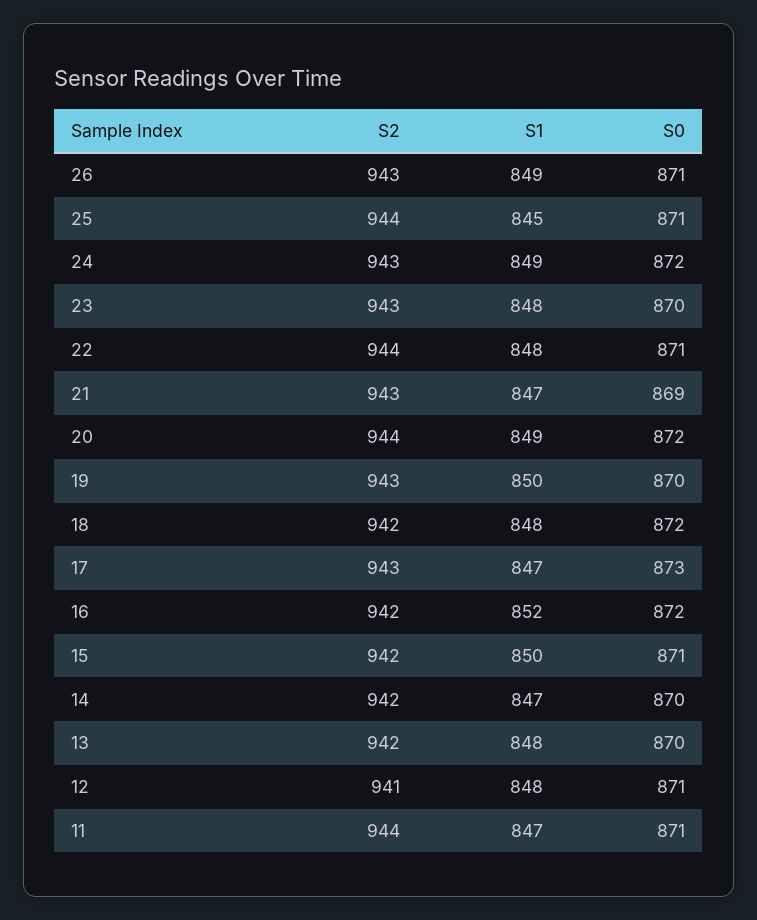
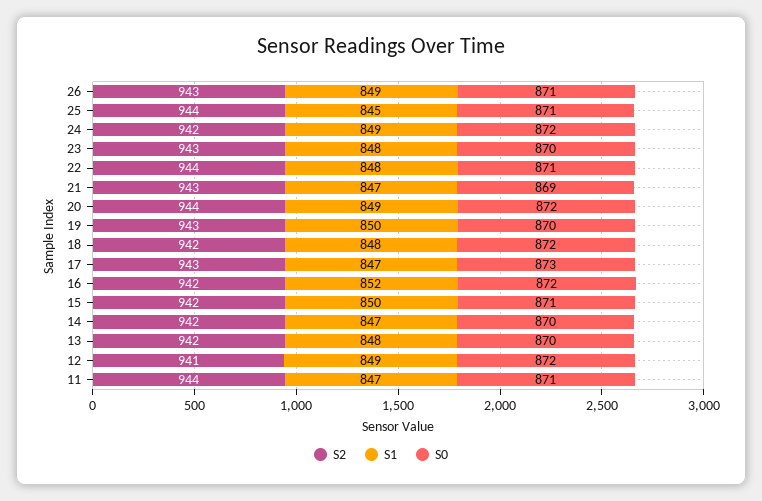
S2, 24: 943 -> 942
S1, 12: 848 -> 849
S0, 12: 871 -> 872

